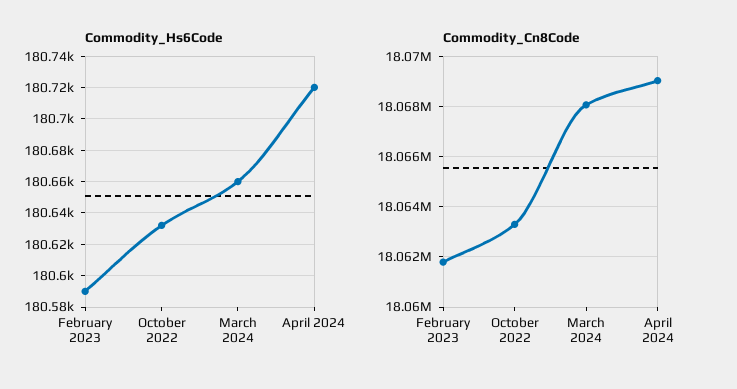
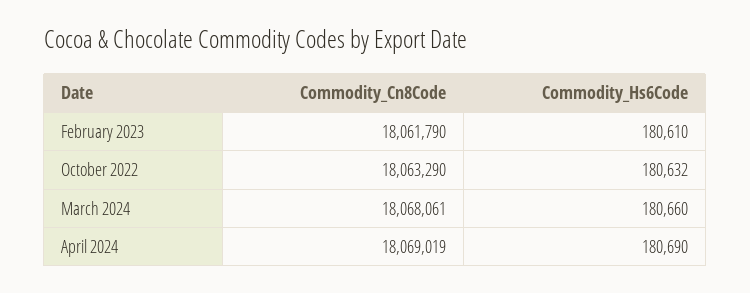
Commodity_Hs6Code, February 2023: 180590 -> 180610
Commodity_Hs6Code, April 2024: 180720 -> 180690

